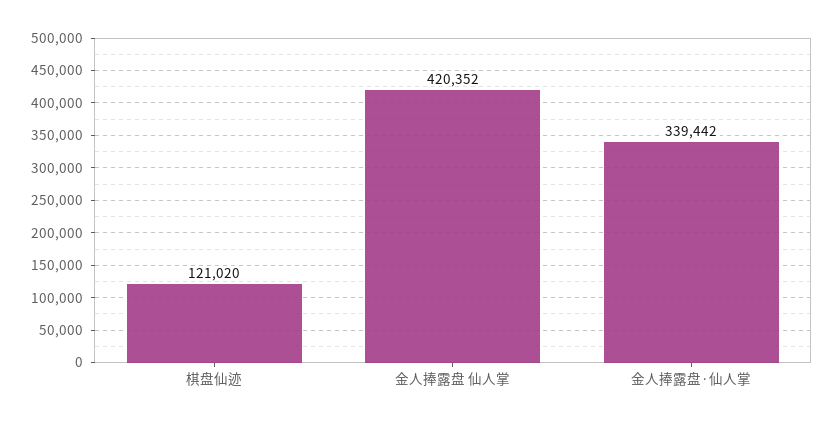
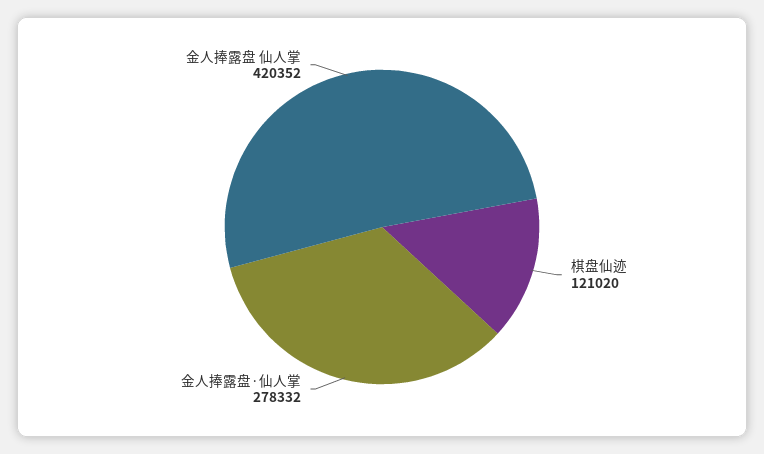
金人捧露盘·仙人掌: 339442 -> 278332

